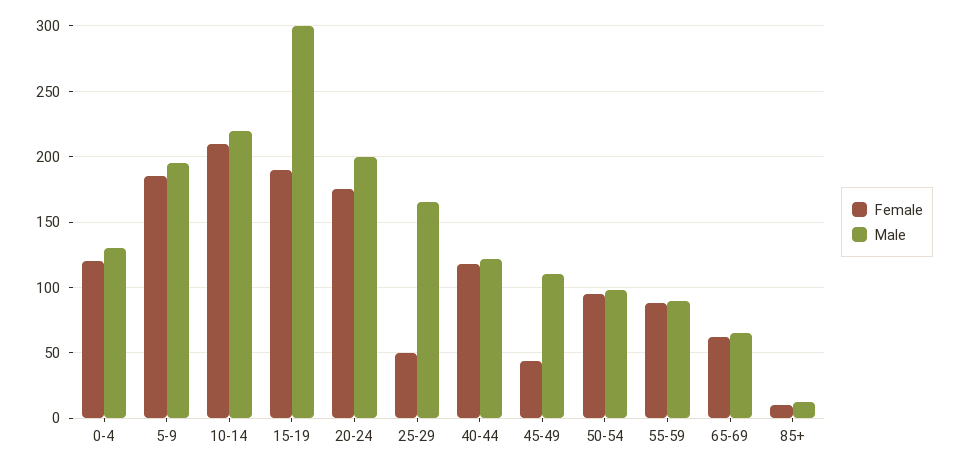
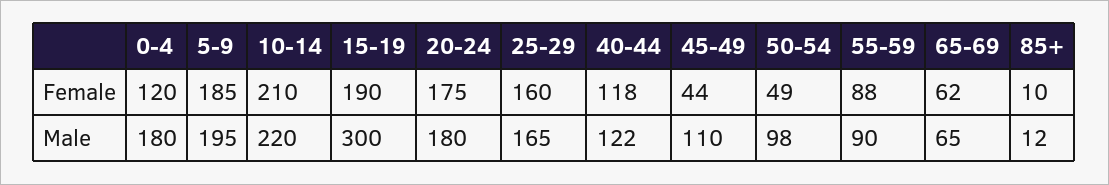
Male, 0-4: 130 -> 180
Male, 20-24: 200 -> 180
Female, 25-29: 50 -> 160
Female, 50-54: 95 -> 49

